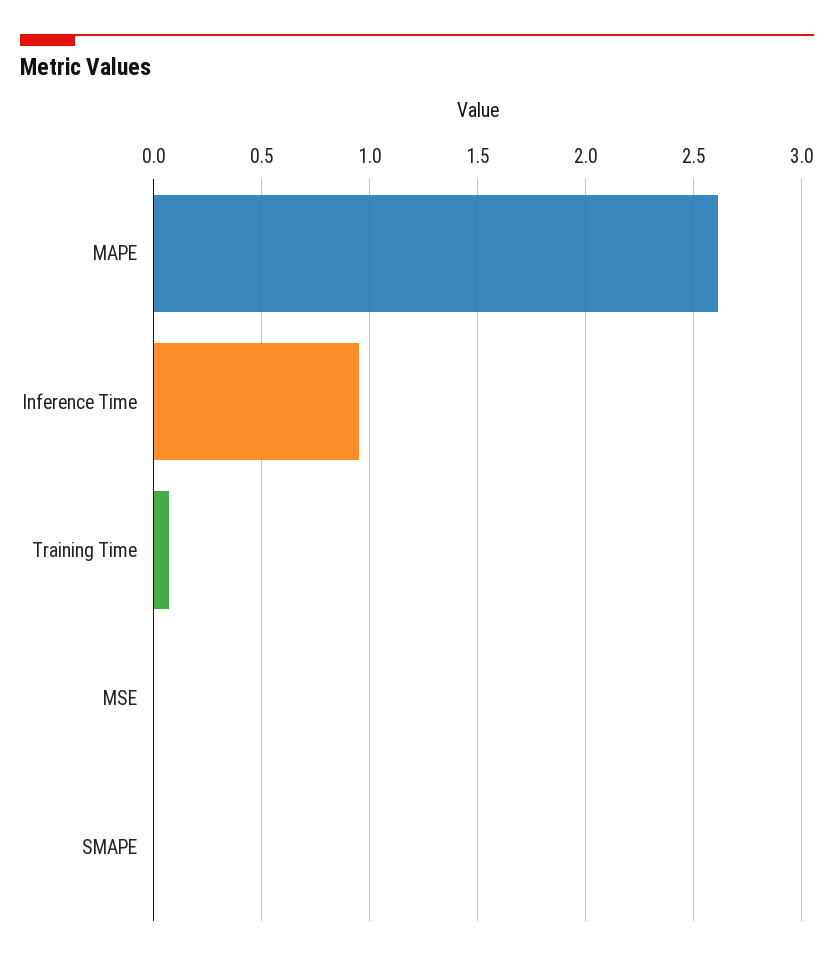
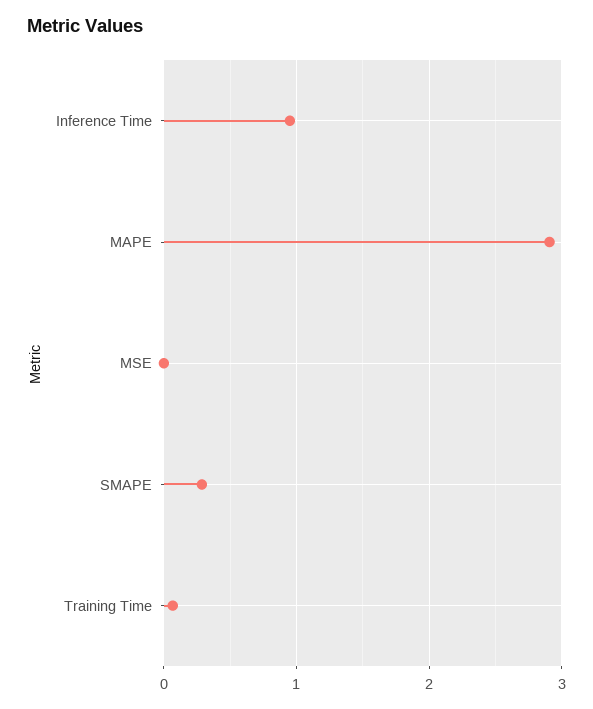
MAPE: 2.6 -> 2.9
SMAPE: 0 -> 0.3

